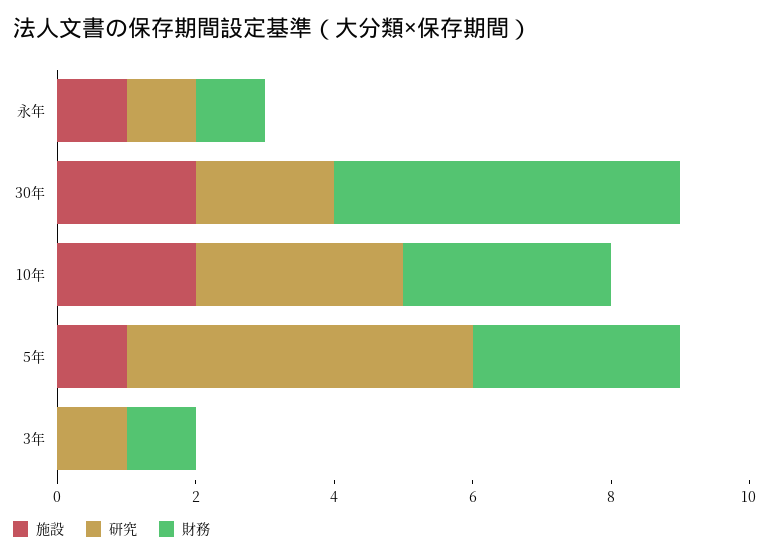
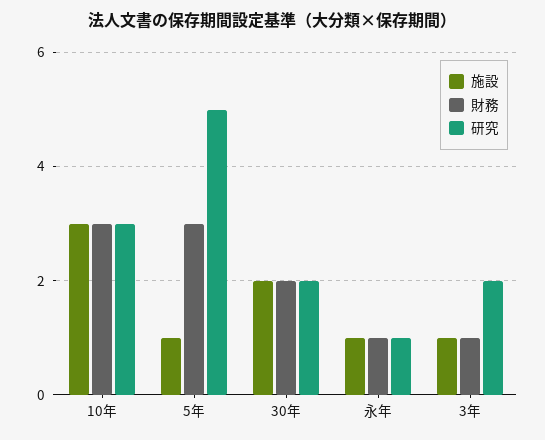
財務, 30年: 5 -> 2
施設, 10年: 2 -> 3
施設, 3年: 0 -> 1
研究, 3年: 1 -> 2

